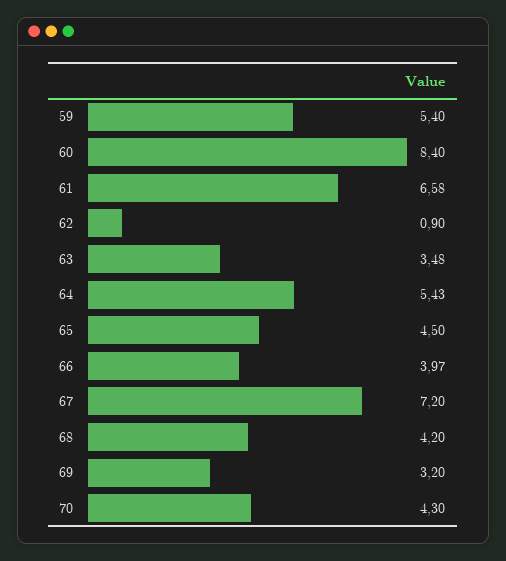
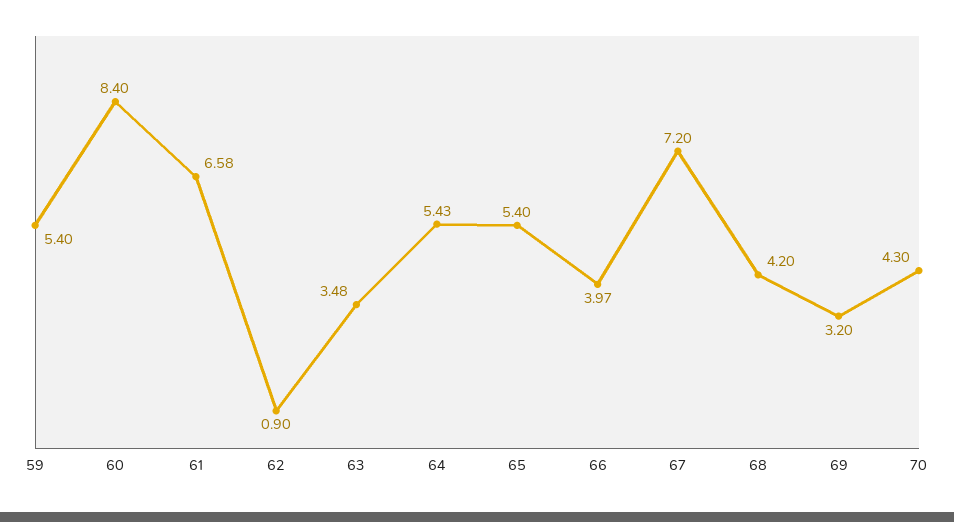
65: 4.5 -> 5.4

